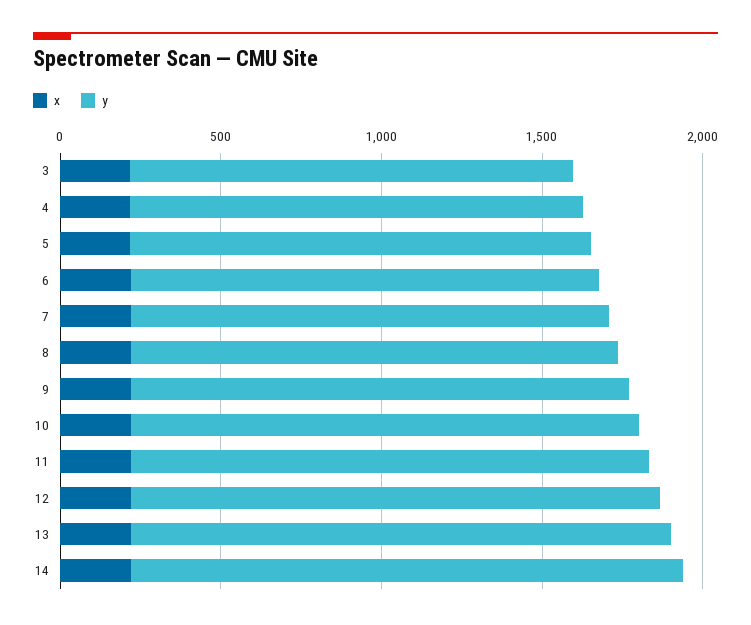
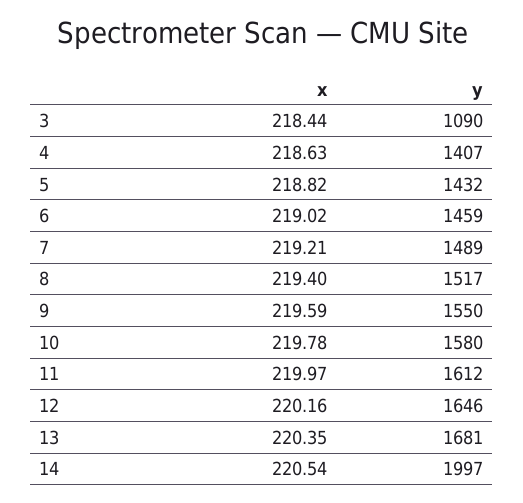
y, 3: 1400 -> 1090
y, 14: 1700 -> 1997

